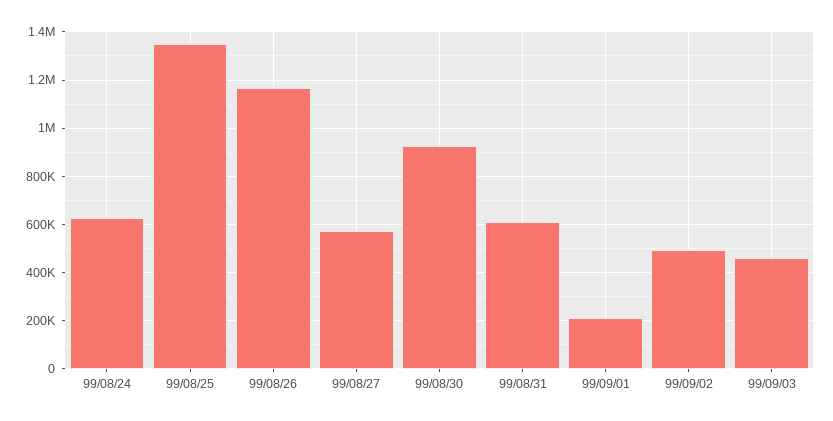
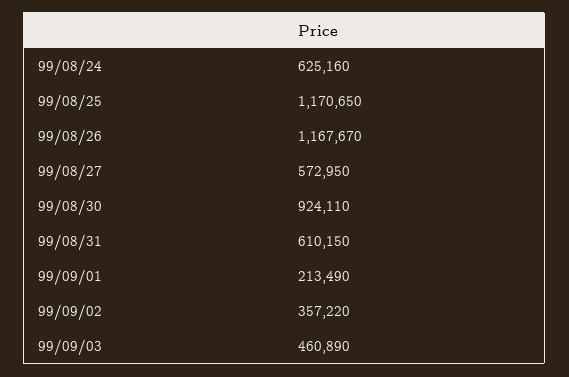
99/08/25: 1350000 -> 1170650
99/09/02: 500000 -> 357220

